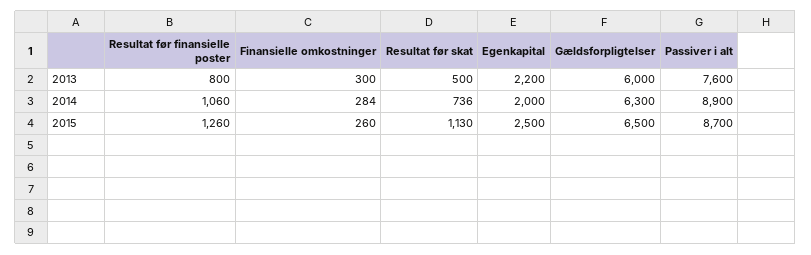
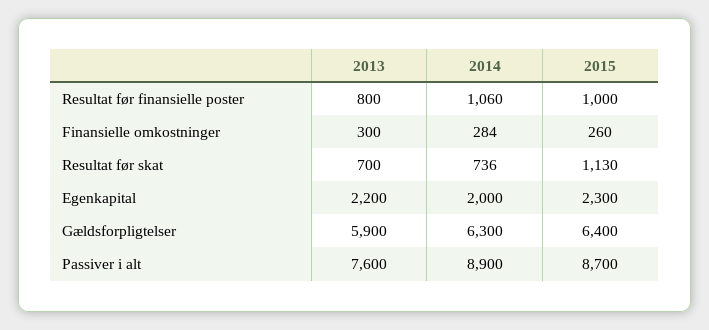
Resultat før skat, 2013: 500 -> 700
Gældsforpligtelser, 2013: 6000 -> 5900
Resultat før finansielle poster, 2015: 1260 -> 1000
Egenkapital, 2015: 2500 -> 2300
Gældsforpligtelser, 2015: 6500 -> 6400

